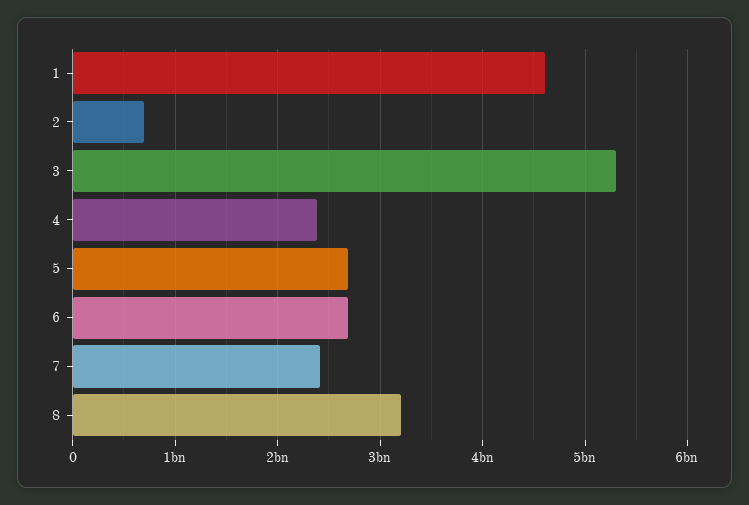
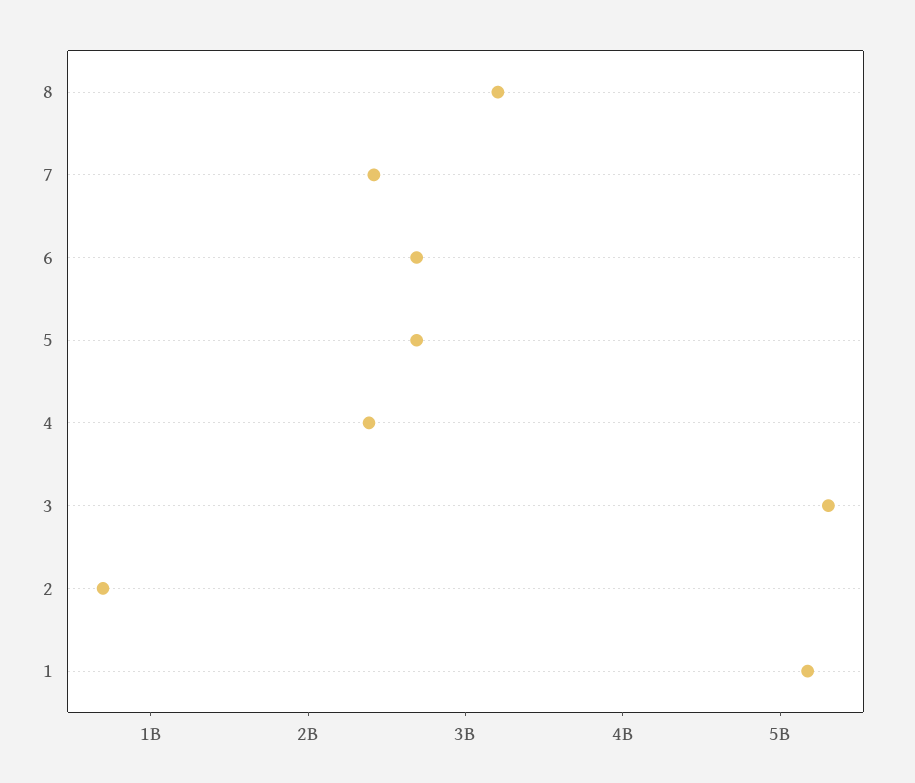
1: 4600000000 -> 5200000000

